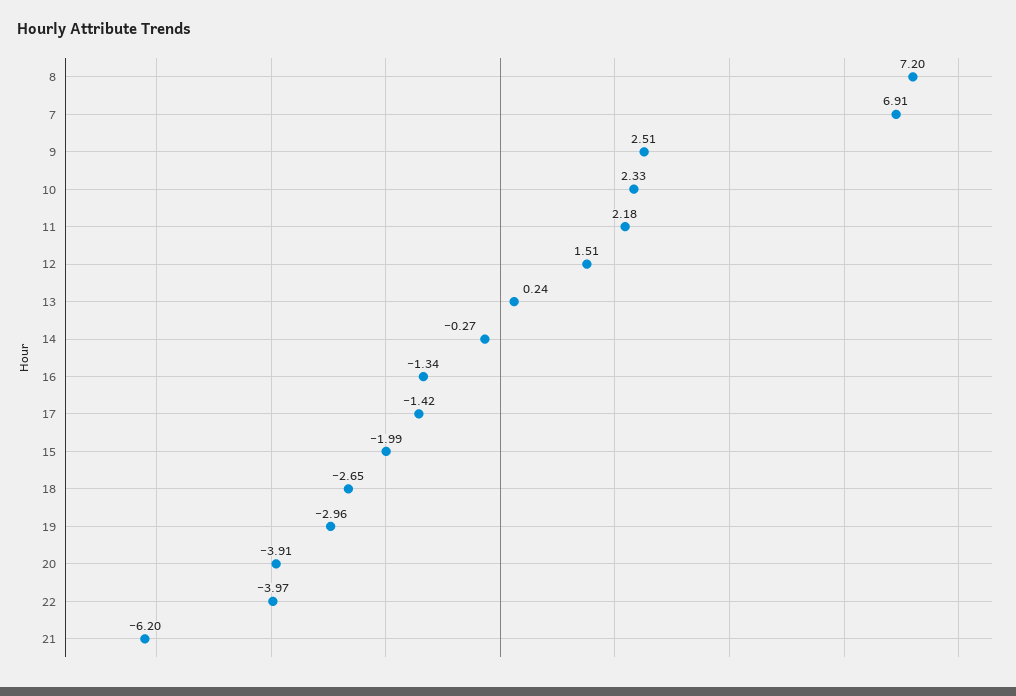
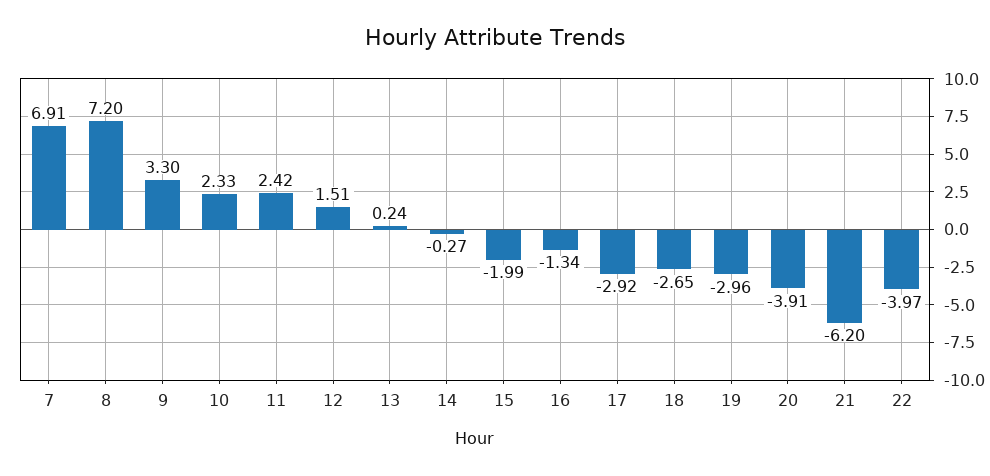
9: 2.51 -> 3.3
11: 2.18 -> 2.42
17: -1.42 -> -2.92

